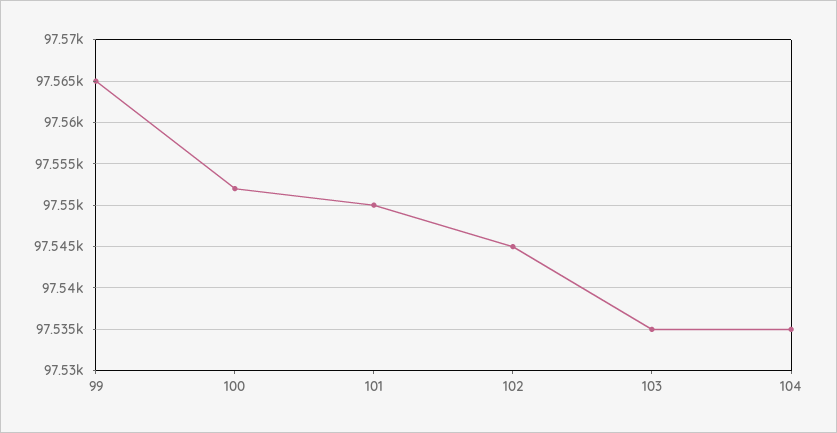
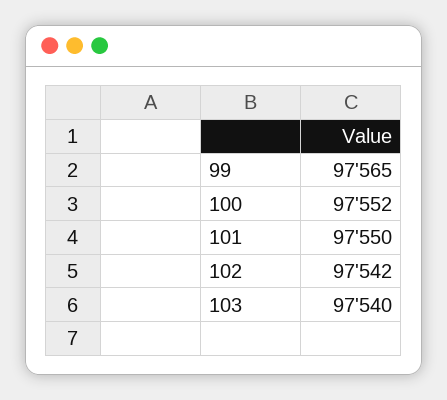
102: 97545 -> 97542
103: 97535 -> 97540
104: 97535 -> none

